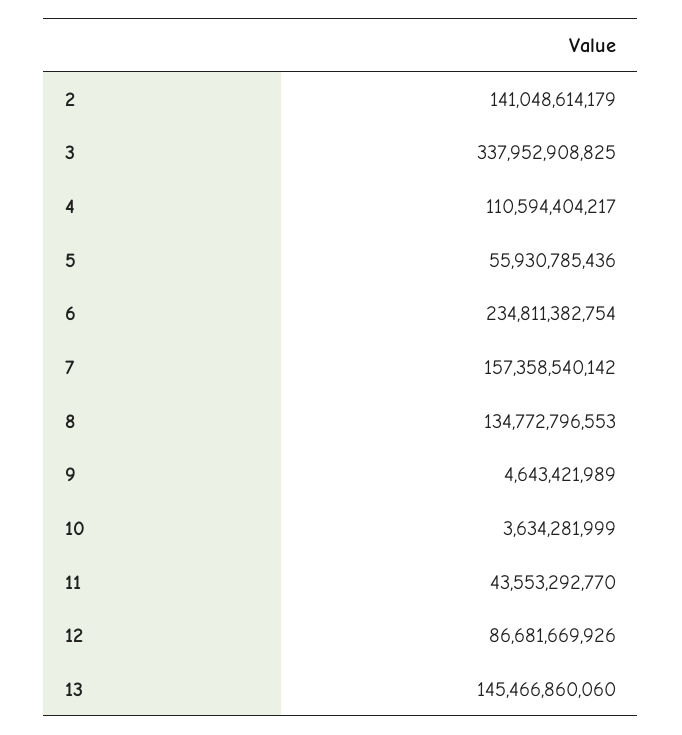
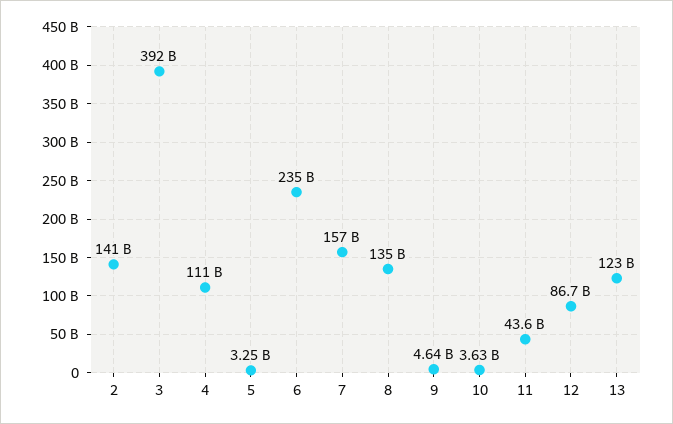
3: 337952908825 -> 392000000000
5: 55930785436 -> 3250000000
13: 145466860060 -> 123000000000

